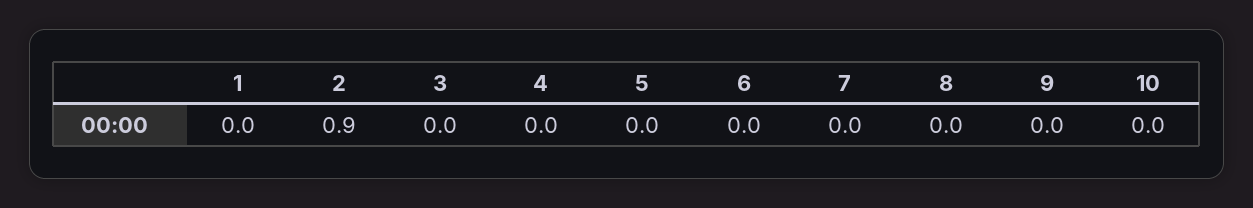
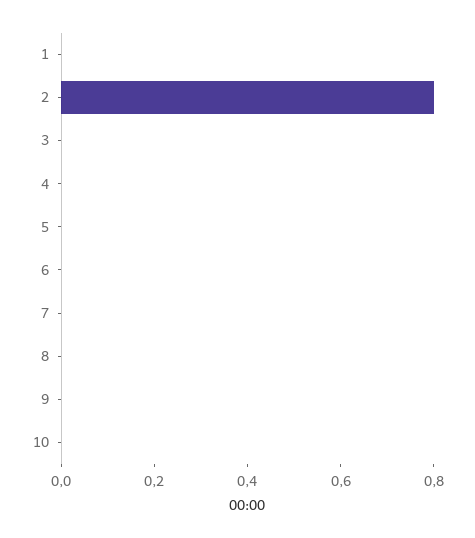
2: 0.9 -> 0.8

